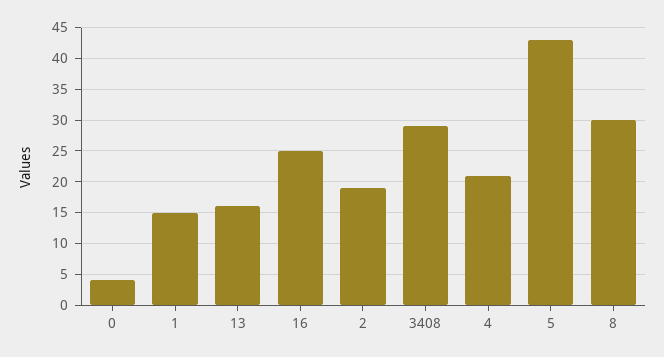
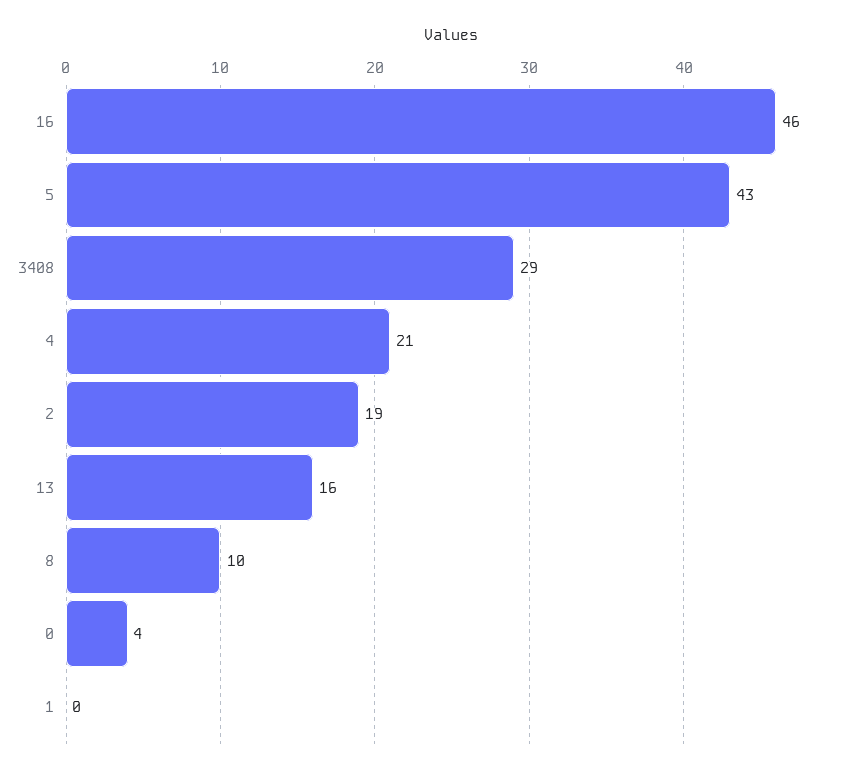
1: 15 -> 0
16: 25 -> 46
8: 30 -> 10

